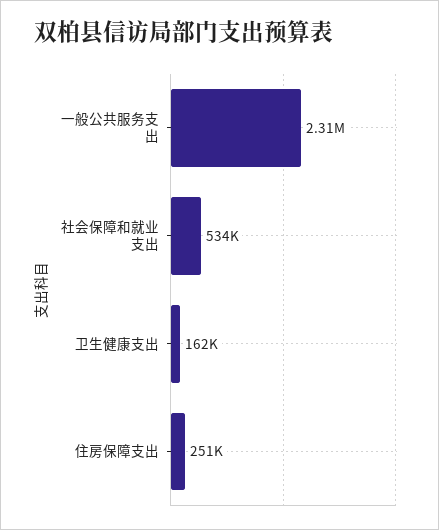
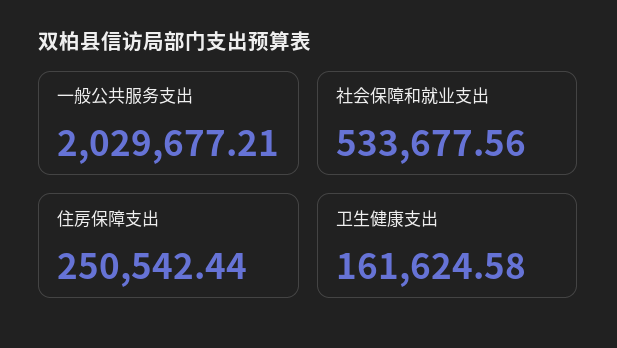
一般公共服务支出: 2310000 -> 2029677.21

